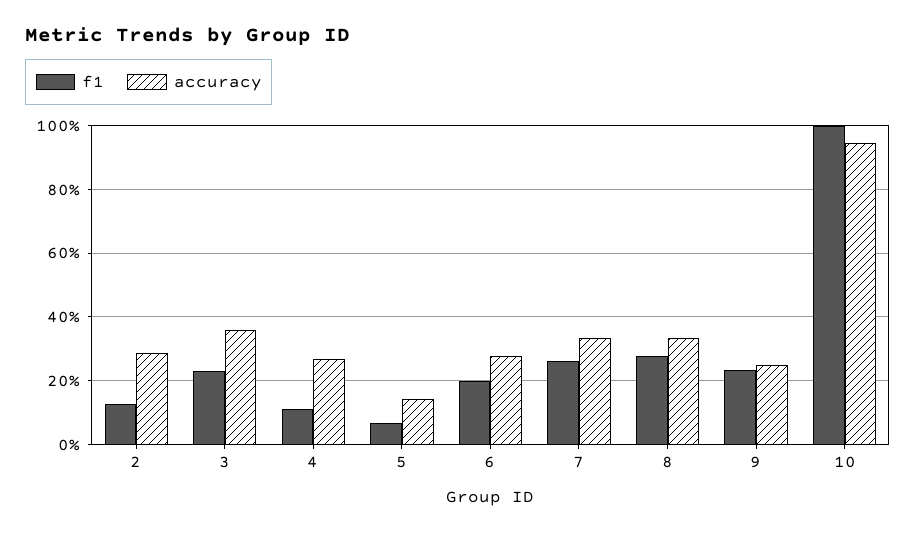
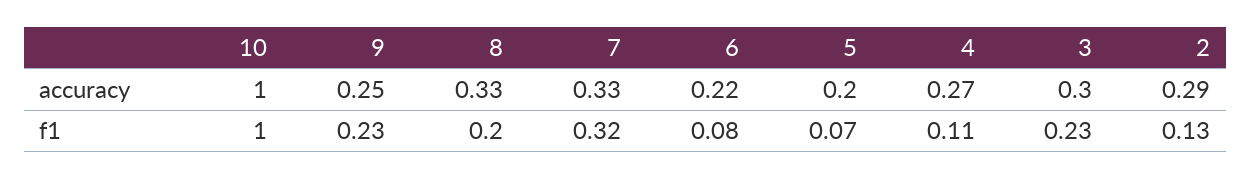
accuracy, 3: 0.36 -> 0.3
accuracy, 5: 0.14 -> 0.2
f1, 6: 0.2 -> 0.08
accuracy, 6: 0.28 -> 0.22
f1, 7: 0.26 -> 0.32
f1, 8: 0.28 -> 0.2
accuracy, 10: 0.94 -> 1

